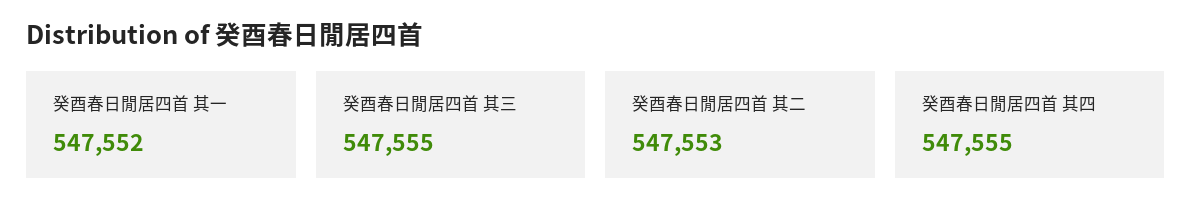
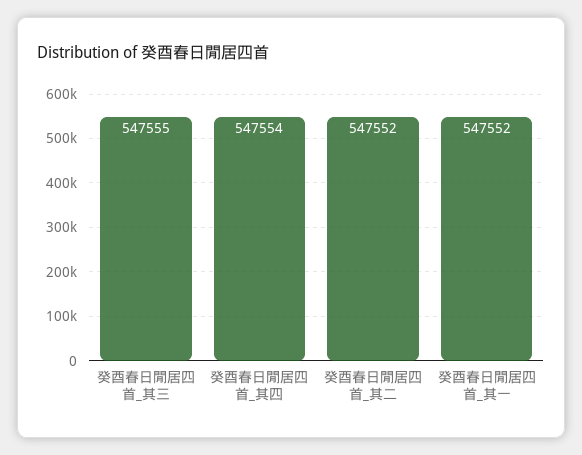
癸酉春日閒居四首 其二: 547553 -> 547552
癸酉春日閒居四首 其四: 547555 -> 547554

